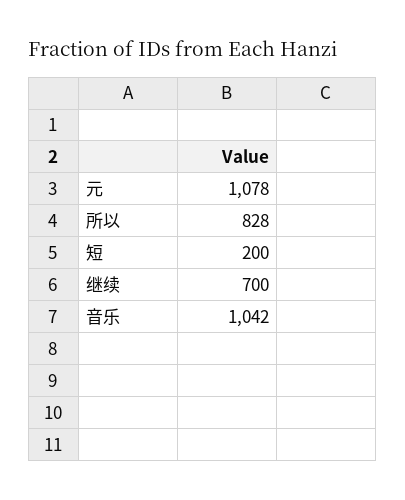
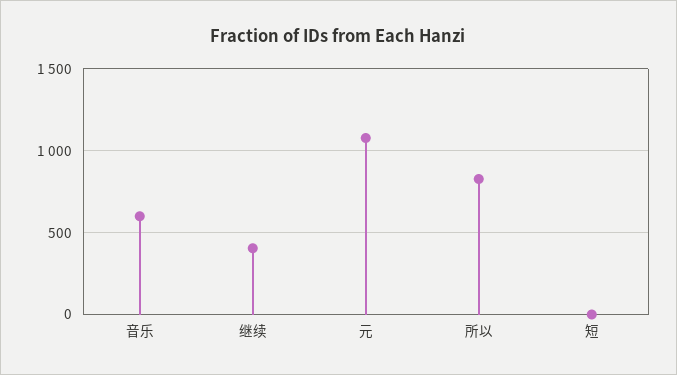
短: 200 -> 0
继续: 700 -> 400
音乐: 1042 -> 600

